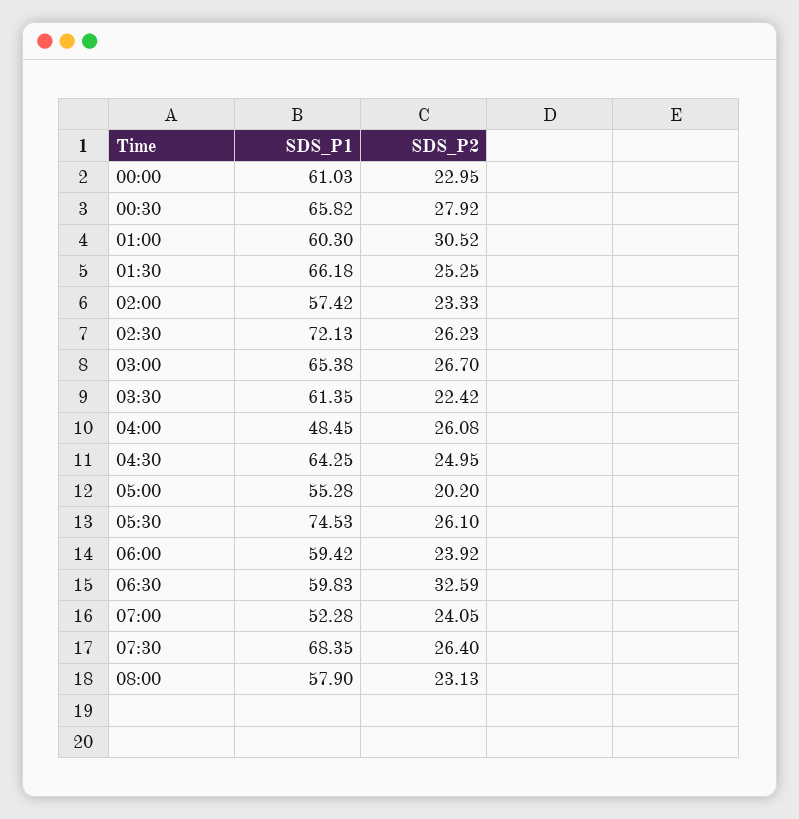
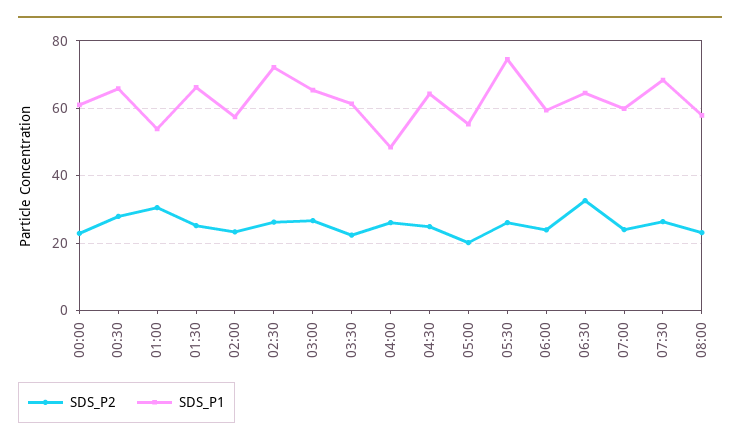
SDS_P1, 01:00: 60.3 -> 54
SDS_P1, 06:30: 59.83 -> 64
SDS_P1, 07:00: 52.28 -> 60

